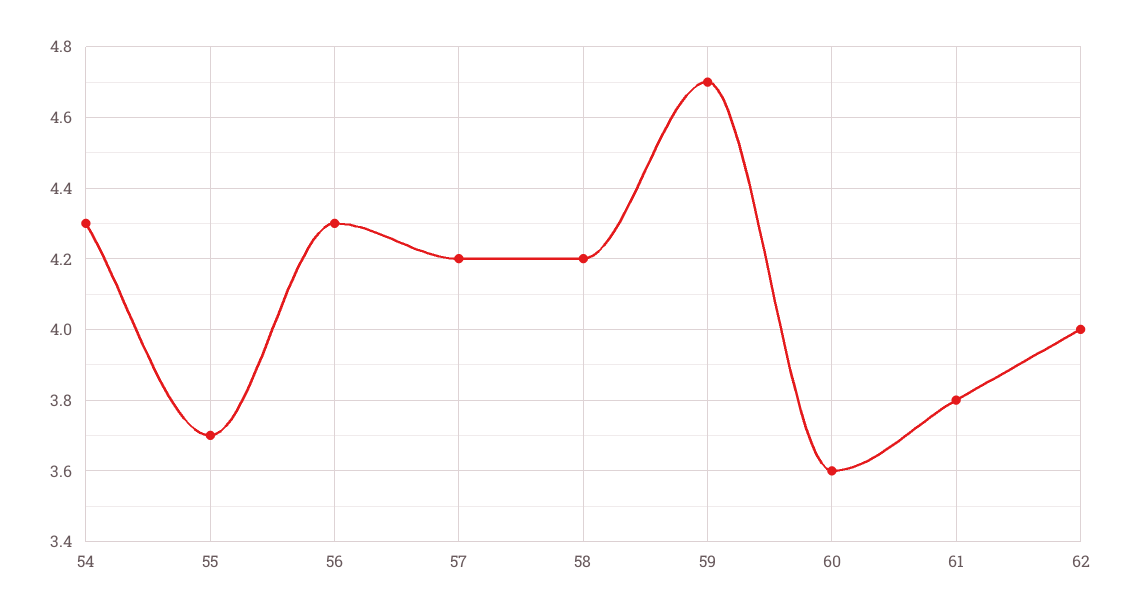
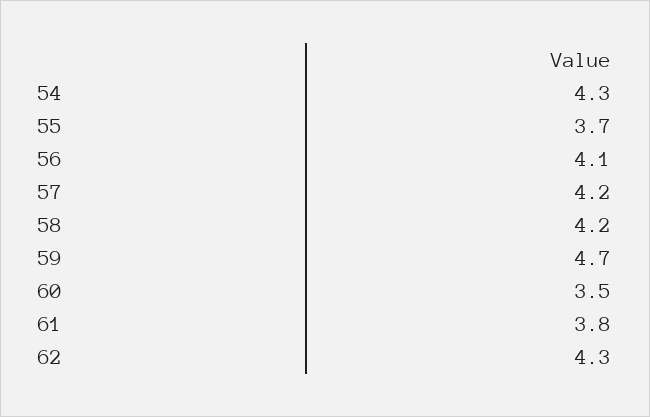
56: 4.3 -> 4.1
60: 3.6 -> 3.5
62: 4 -> 4.3

